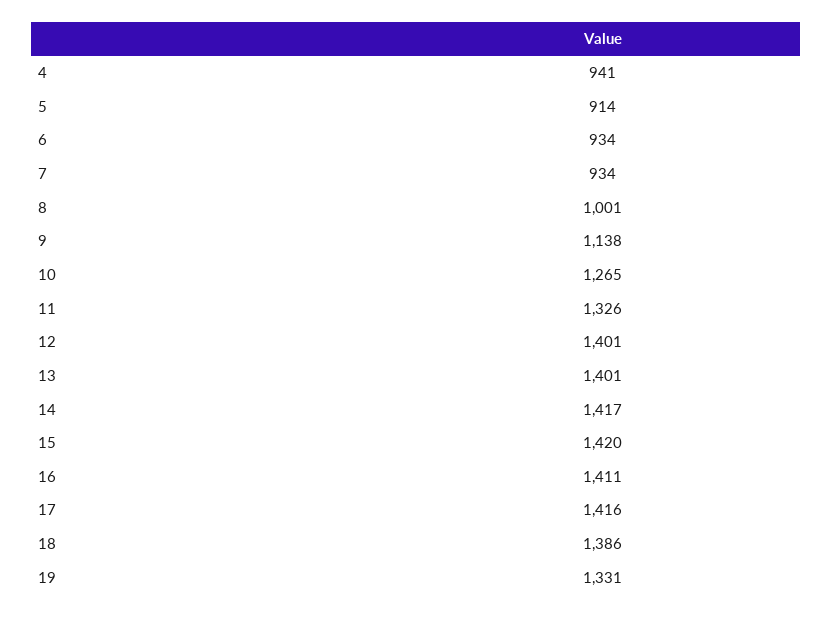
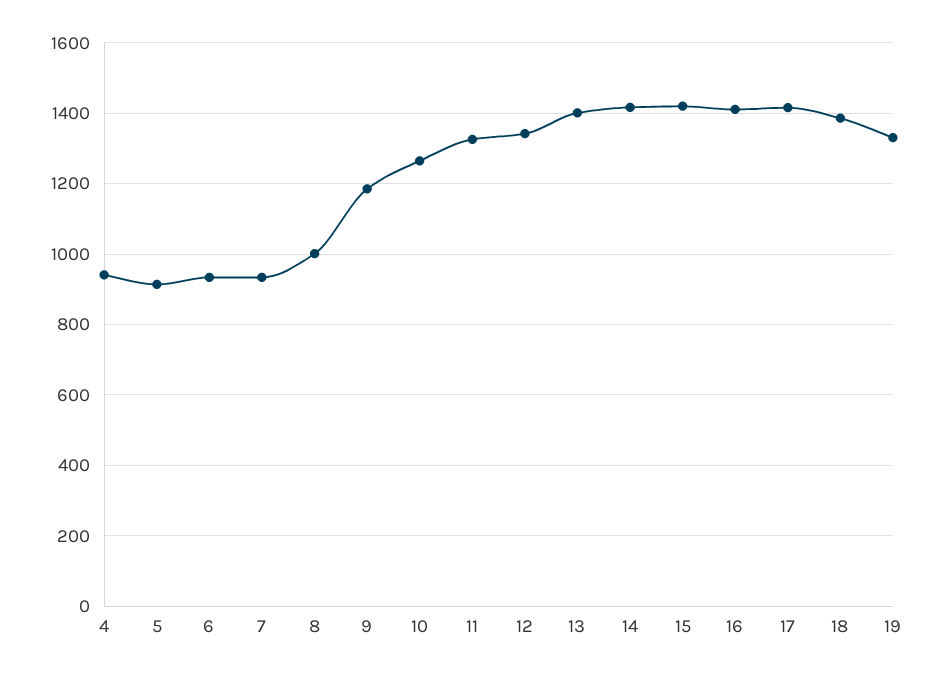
9: 1138 -> 1180
12: 1401 -> 1340

